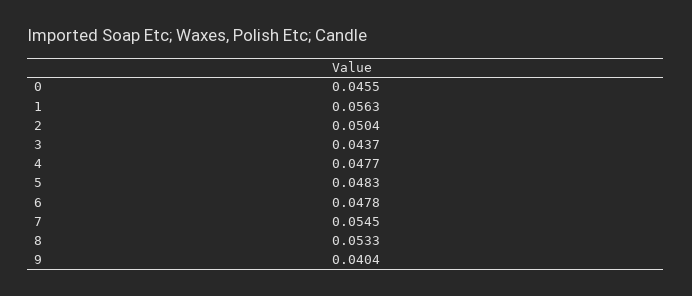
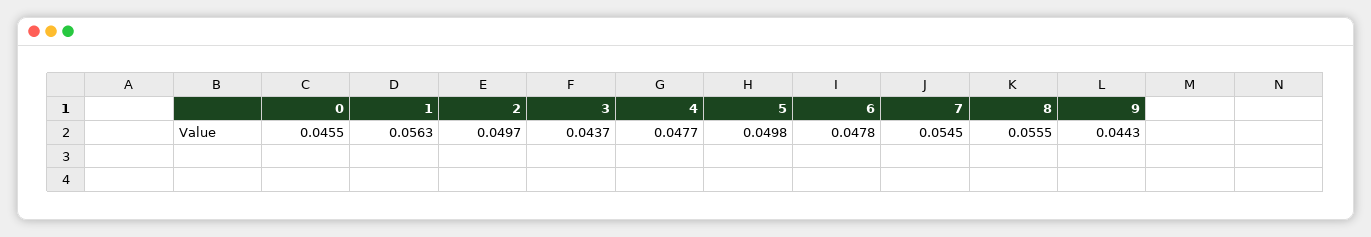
2: 0.0504 -> 0.0497
5: 0.0483 -> 0.0498
8: 0.0533 -> 0.0555
9: 0.0404 -> 0.0443

